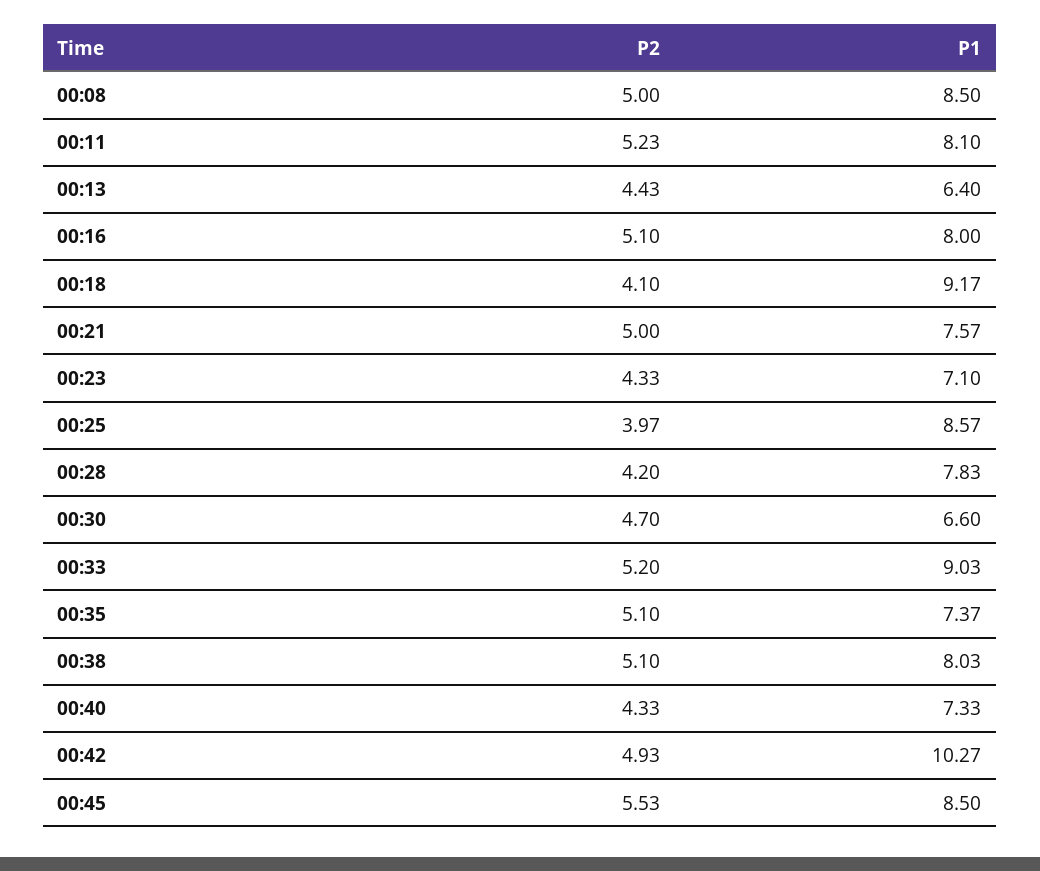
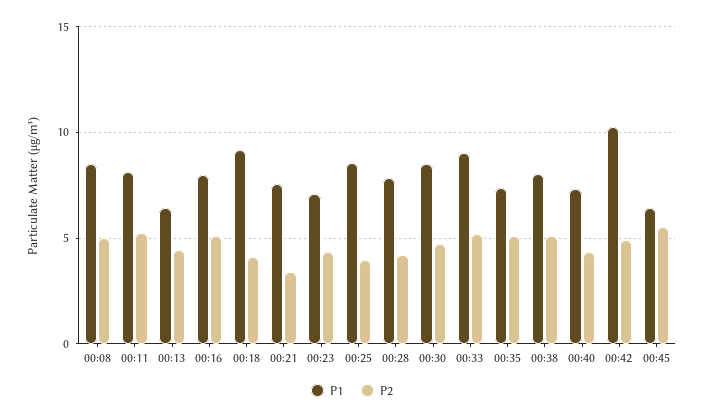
P2, 00:21: 5 -> 3.5
P1, 00:30: 6.6 -> 8.5
P1, 00:45: 8.5 -> 6.5

